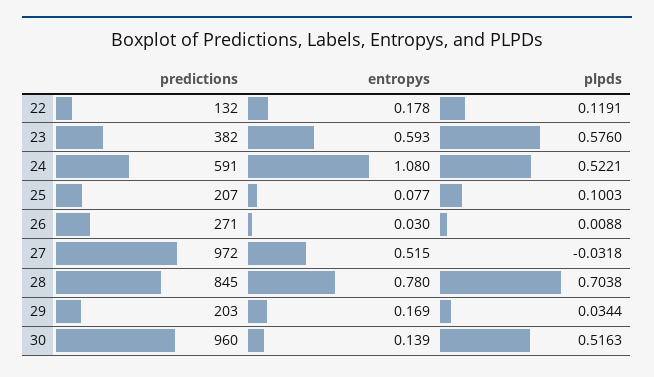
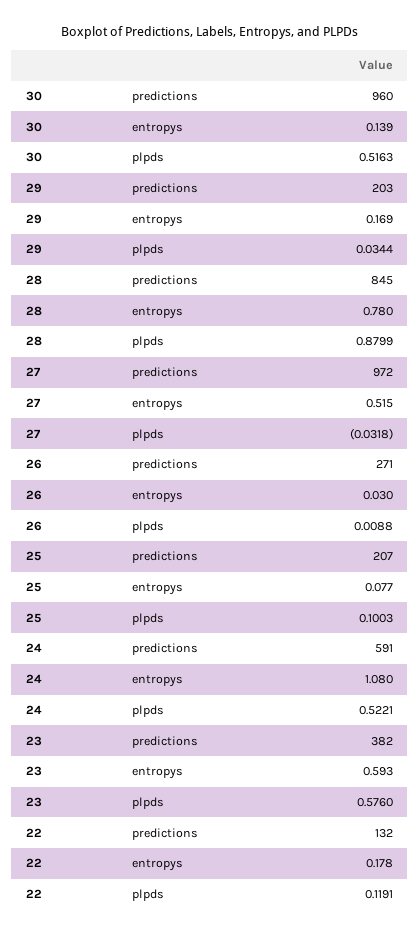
plpds, 28: 0.7038 -> 0.8799

